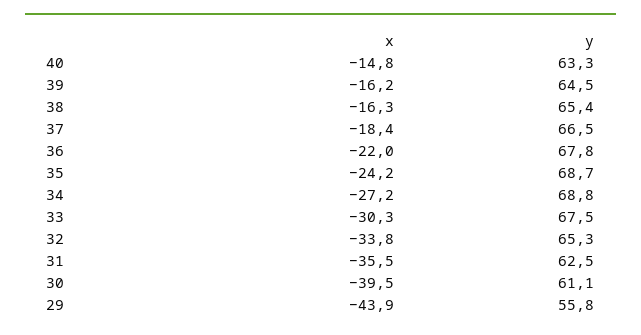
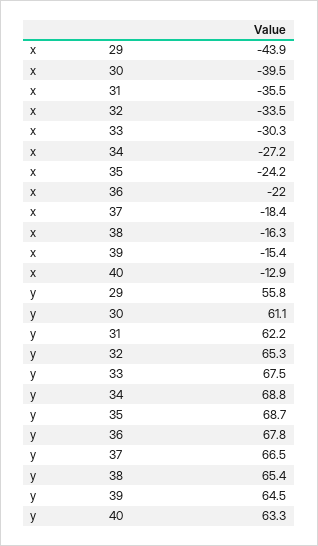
x, 40: -14.8 -> -12.9
x, 39: -16.2 -> -15.4
x, 32: -33.8 -> -33.5
y, 31: 62.5 -> 62.2

